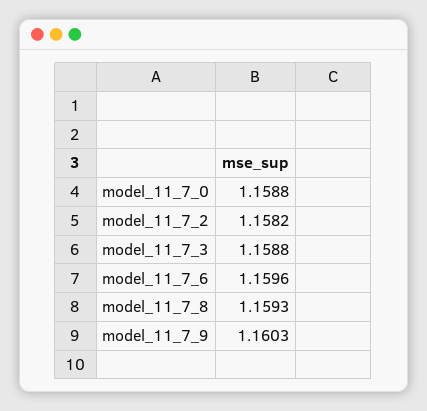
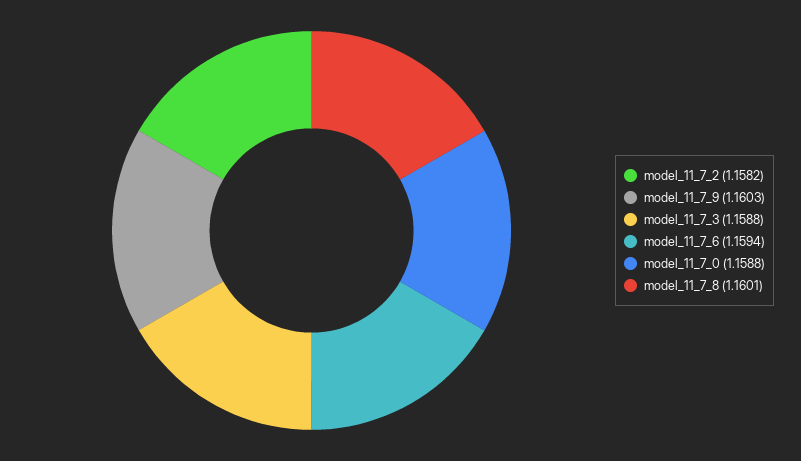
model_11_7_6: 1.1596 -> 1.1594
model_11_7_8: 1.1593 -> 1.1601

